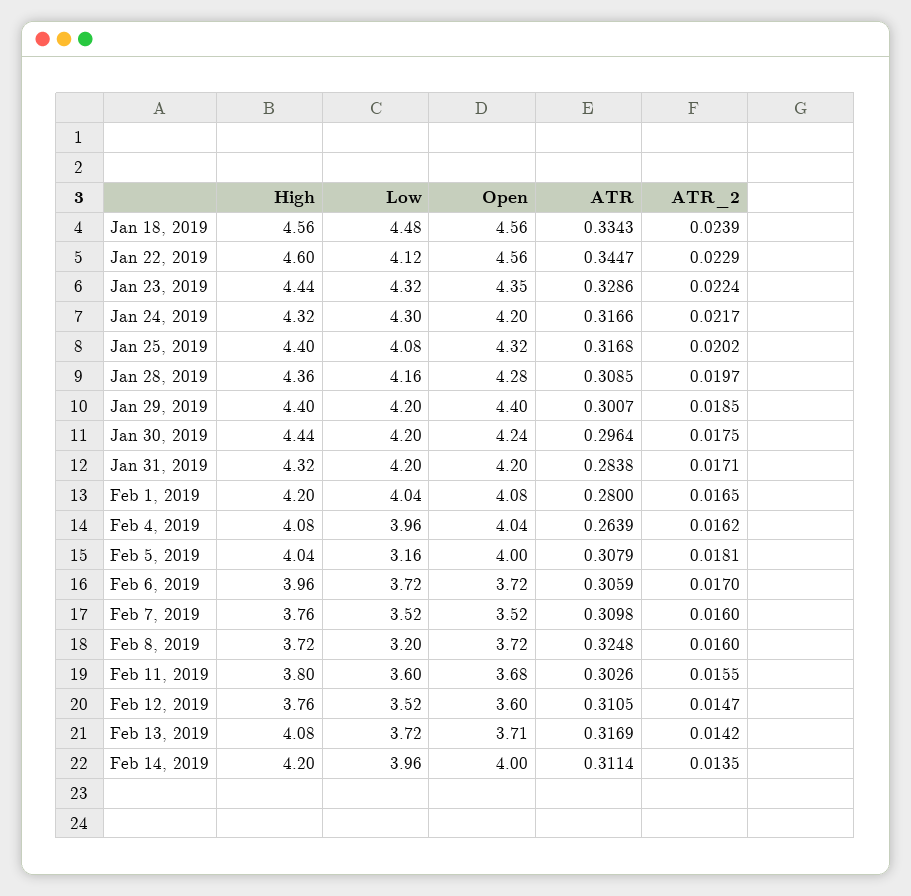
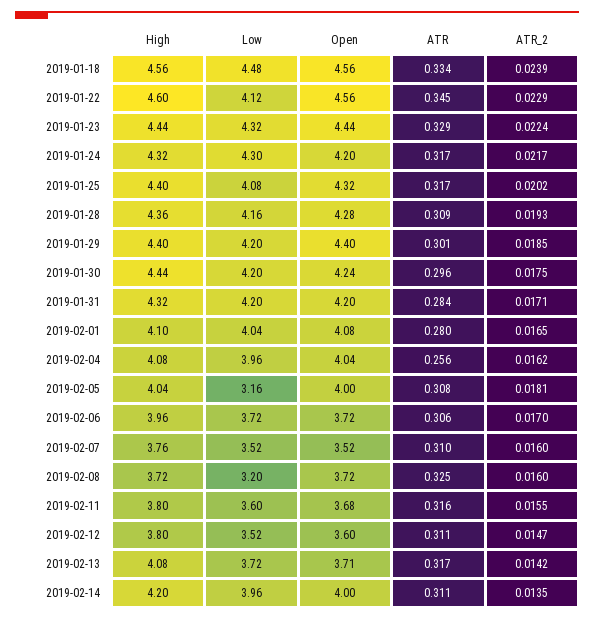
Open, Jan 23, 2019: 4.35 -> 4.44
ATR_2, Jan 28, 2019: 0.0197 -> 0.0193
High, Feb 1, 2019: 4.2 -> 4.1
ATR, Feb 4, 2019: 0.2639 -> 0.256
ATR, Feb 11, 2019: 0.3026 -> 0.316
High, Feb 12, 2019: 3.76 -> 3.8

